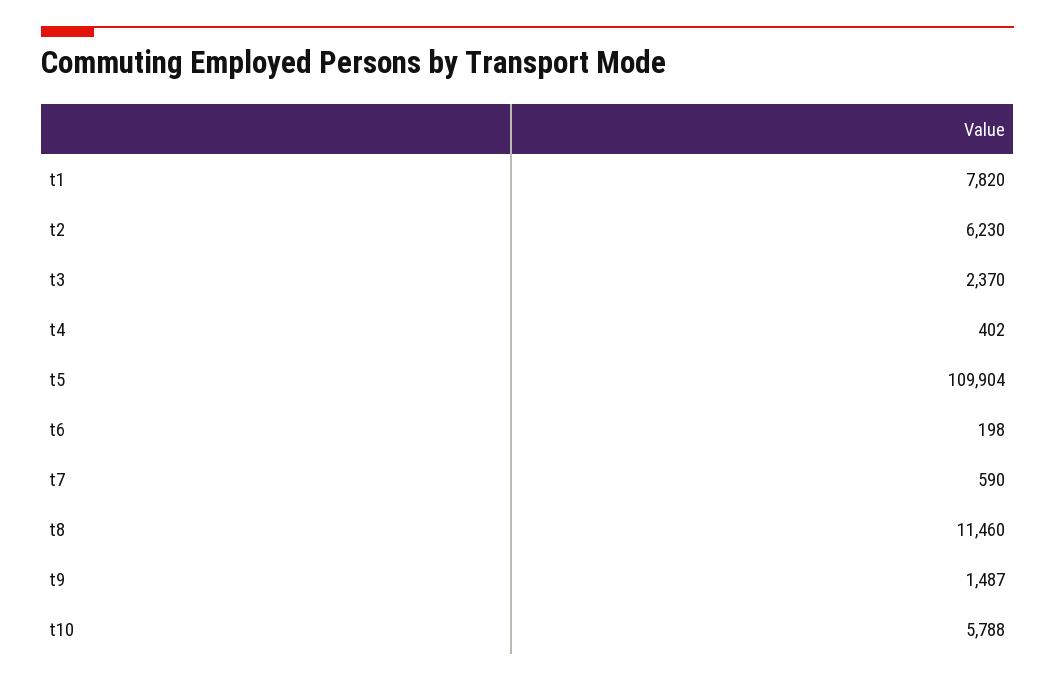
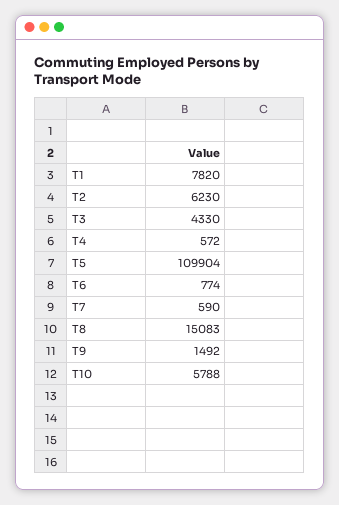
t3: 2370 -> 4330
t4: 402 -> 572
t6: 198 -> 774
t8: 11460 -> 15083
t9: 1487 -> 1492

